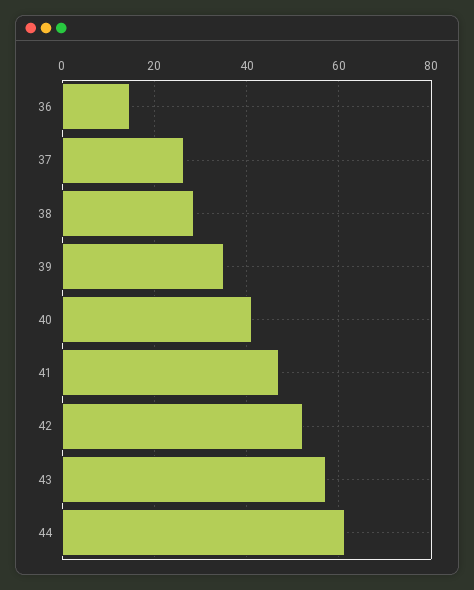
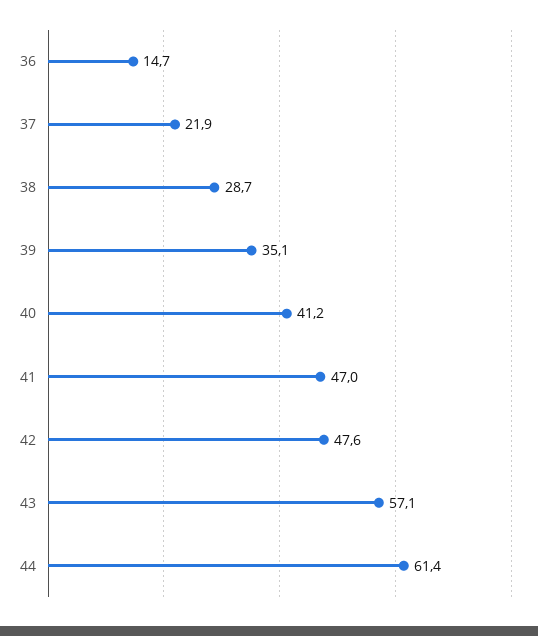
37: 26 -> 21.9
42: 52 -> 47.6

